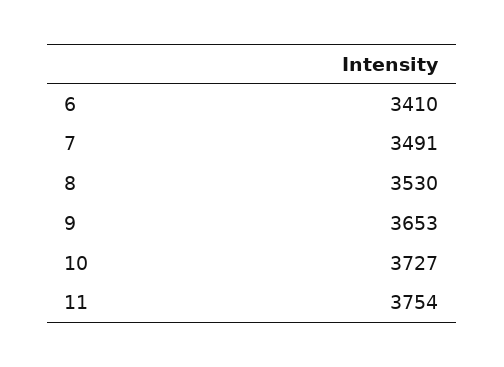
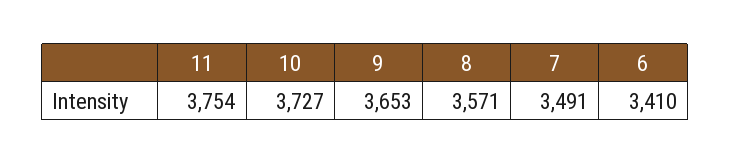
8: 3530 -> 3571

